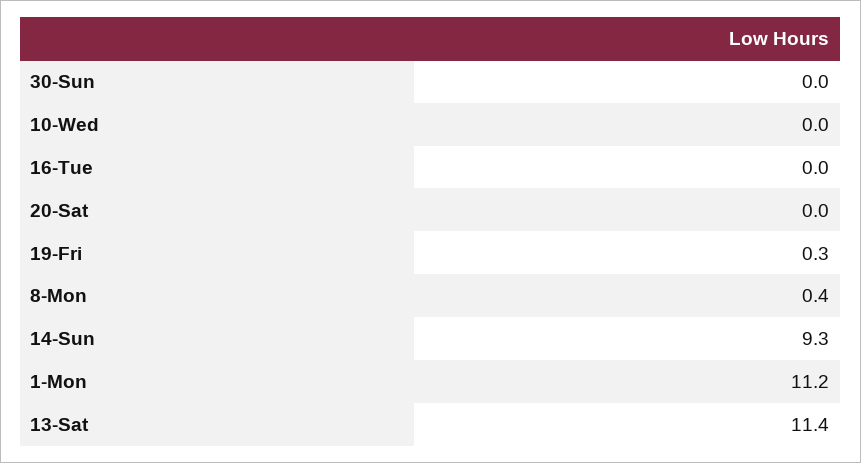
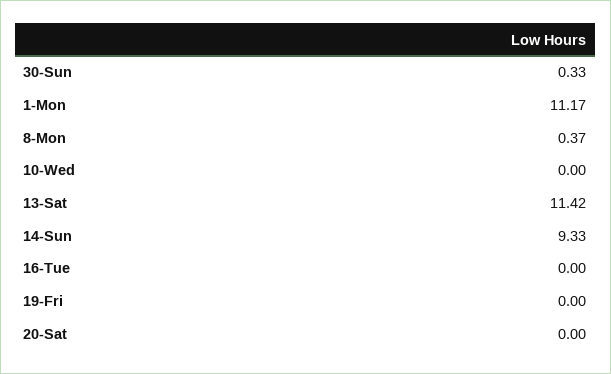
30-Sun: 0 -> 0.33
19-Fri: 0.3 -> 0

